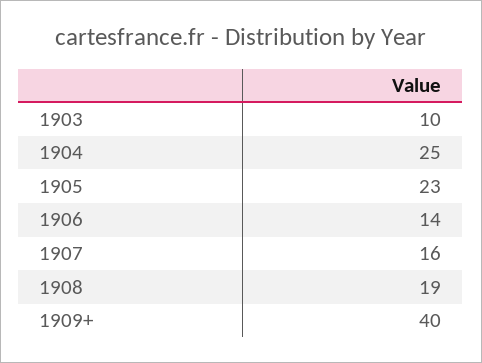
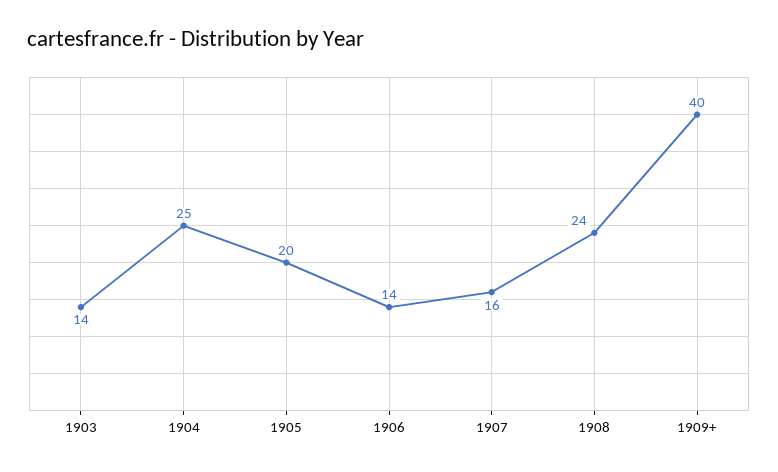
1903: 10 -> 14
1905: 23 -> 20
1908: 19 -> 24

